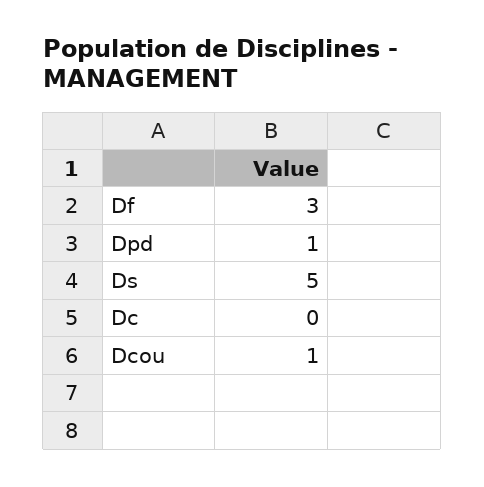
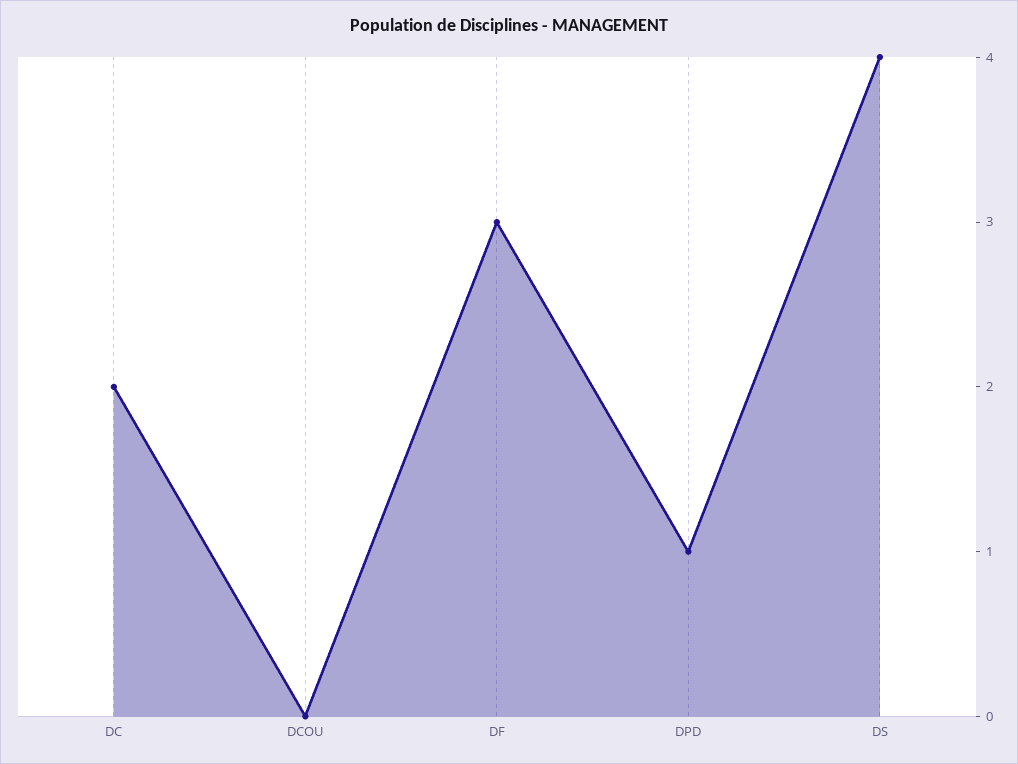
Ds: 5 -> 4
Dc: 0 -> 2
Dcou: 1 -> 0

